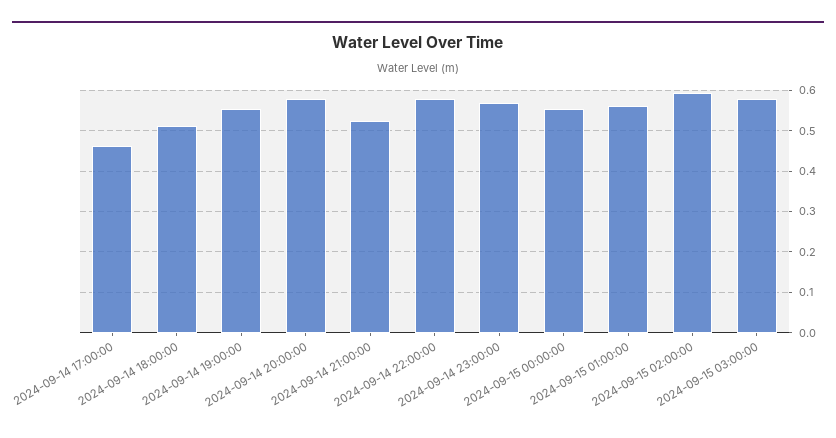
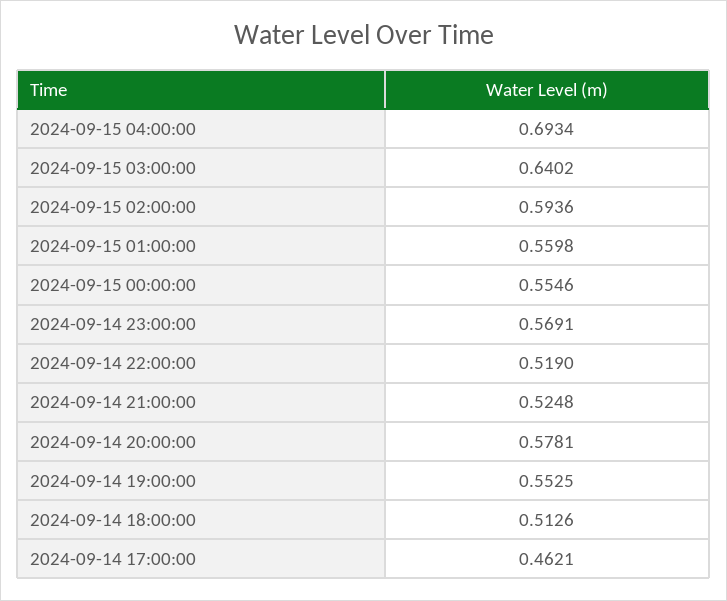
2024-09-14 22:00:00: 0.58 -> 0.519
2024-09-15 03:00:00: 0.58 -> 0.6402
2024-09-15 04:00:00: none -> 0.6934

